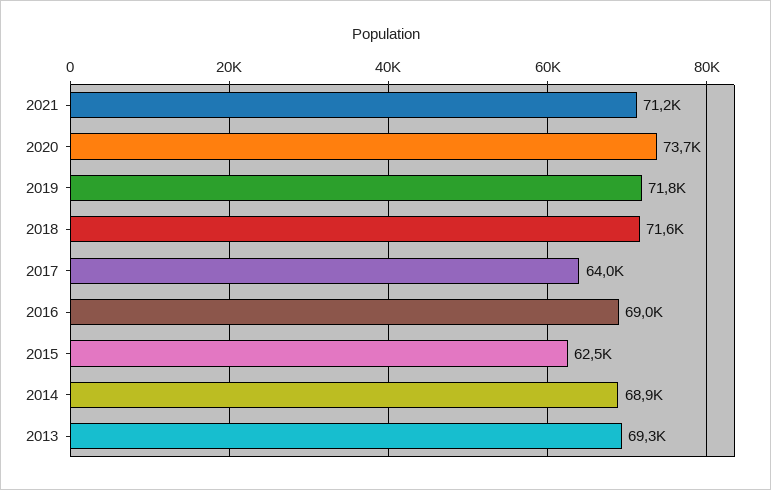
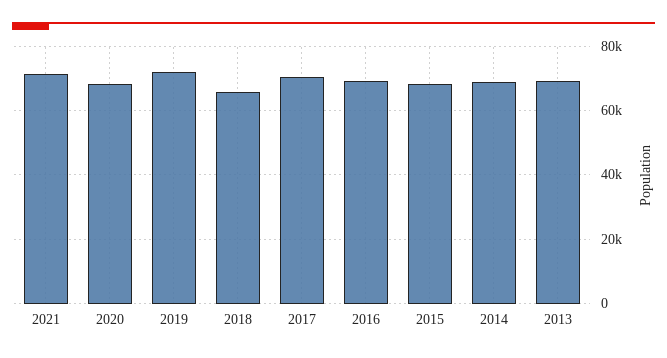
2020: 73700 -> 68000
2018: 71600 -> 66000
2017: 64000 -> 70000
2015: 62500 -> 68000

